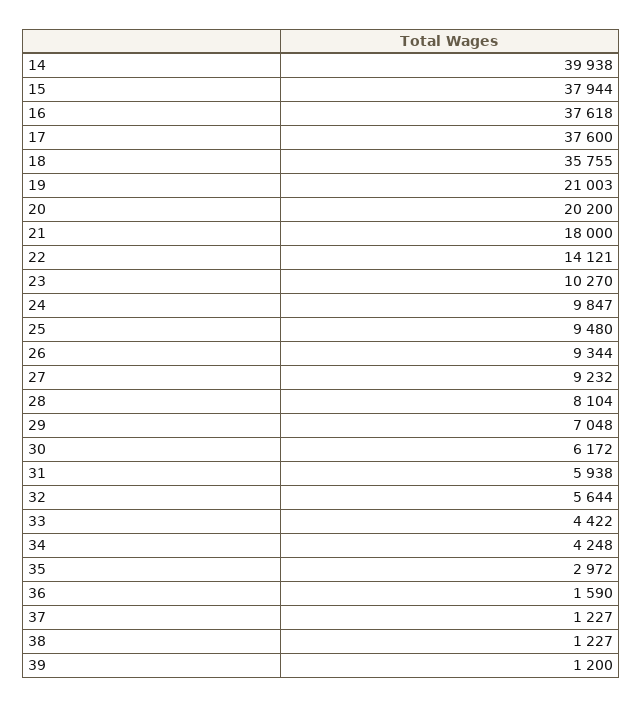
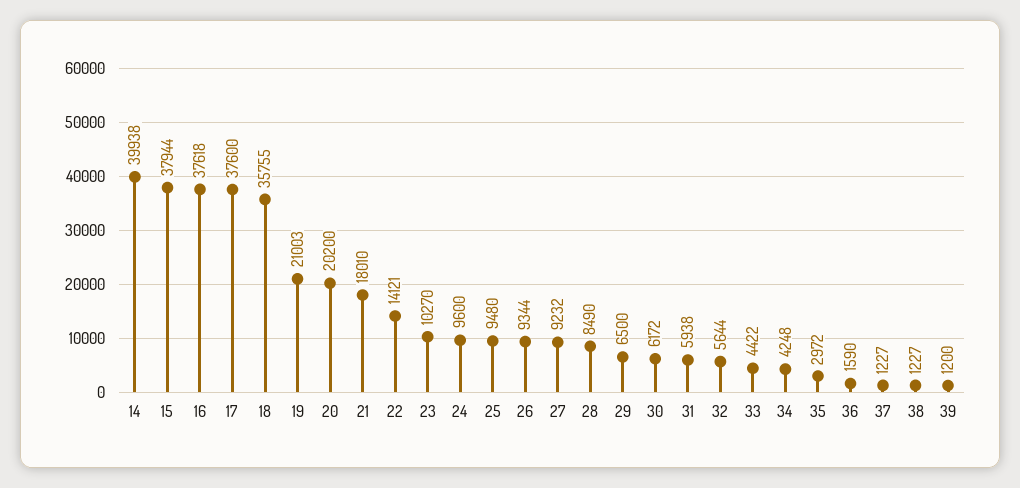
21: 18000 -> 18010
24: 9847 -> 9600
28: 8104 -> 8490
29: 7048 -> 6500

